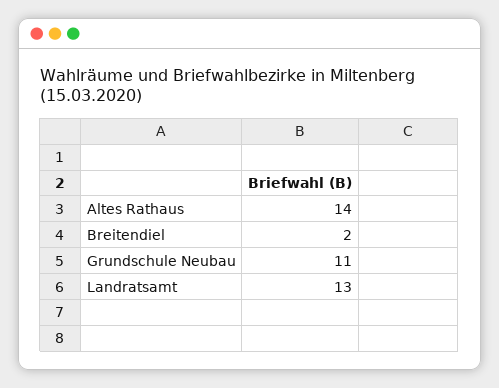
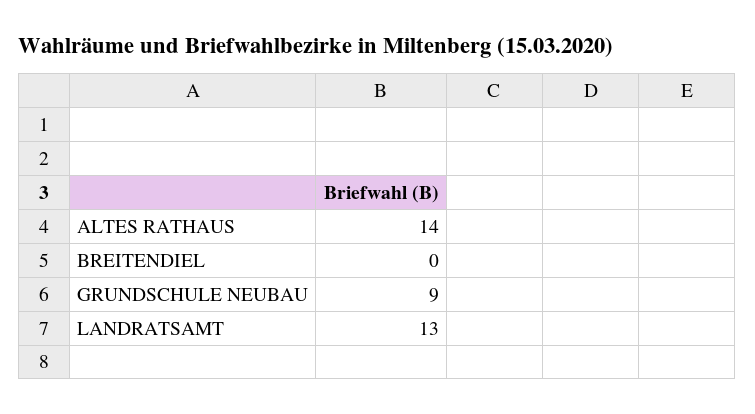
Breitendiel: 2 -> 0
Grundschule Neubau: 11 -> 9

